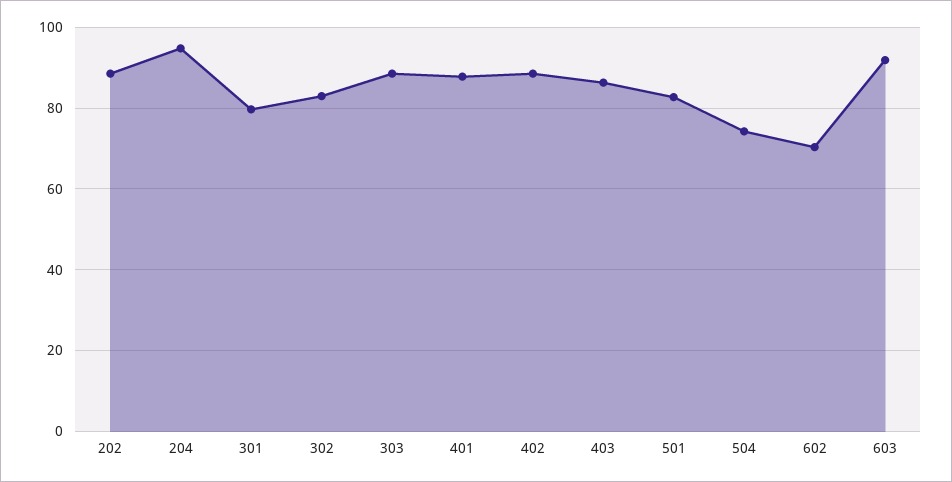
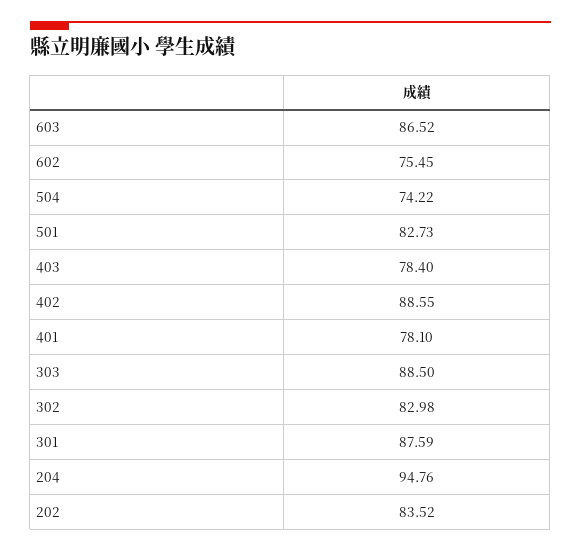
202: 88 -> 83.52
301: 80 -> 87.59
401: 88 -> 78.1
403: 86 -> 78.4
602: 70 -> 75.45
603: 92 -> 86.52

